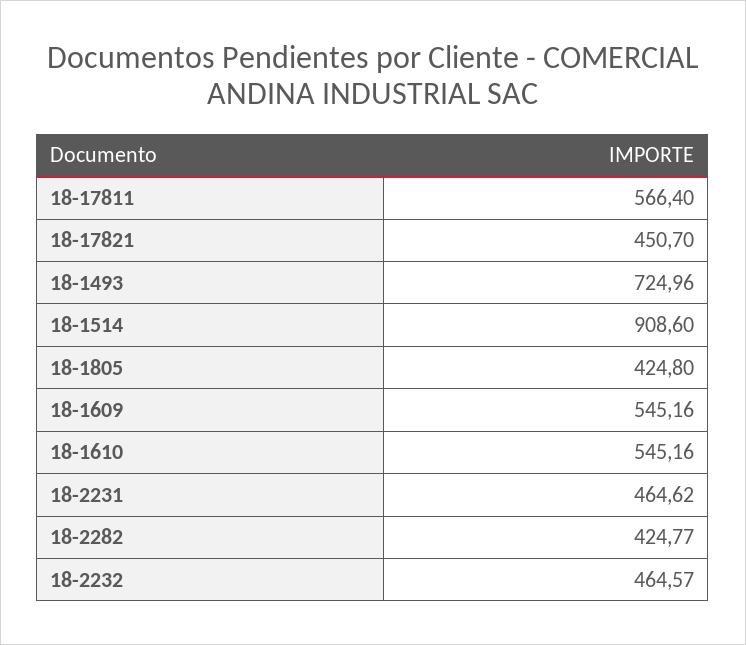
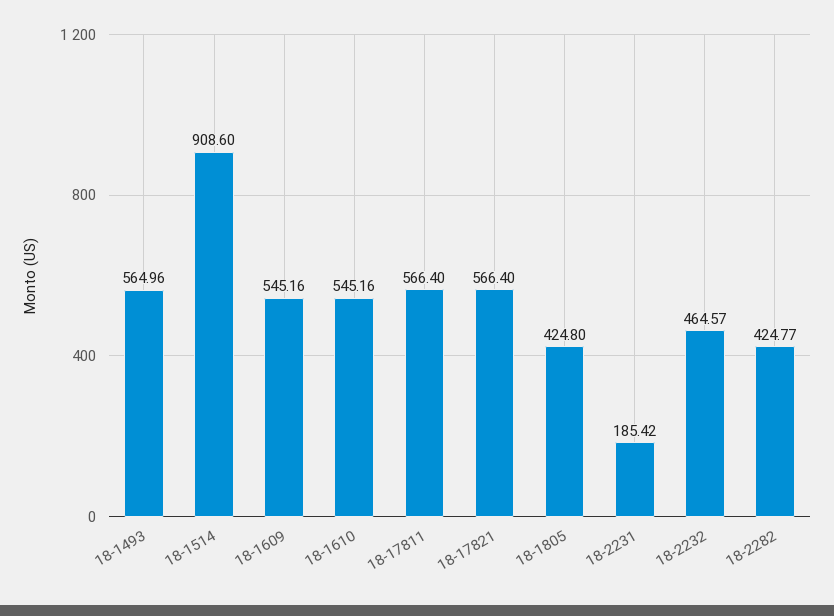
18-17821: 450.7 -> 566.4
18-1493: 724.96 -> 564.96
18-2231: 464.62 -> 185.42

